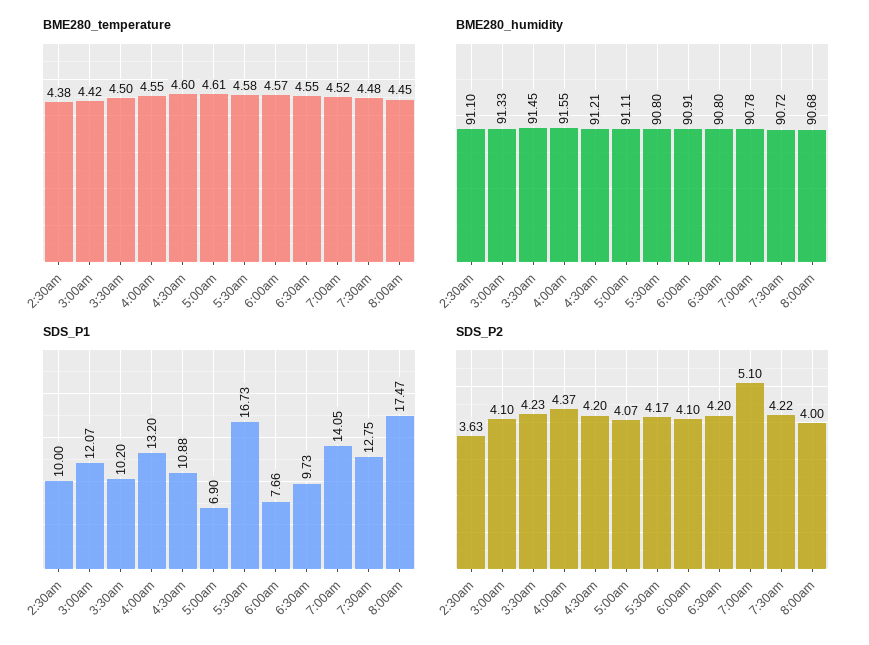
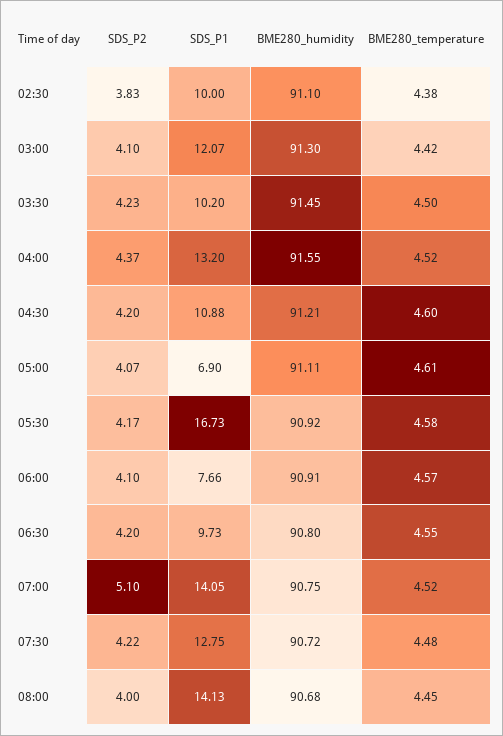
BME280_temperature, 4:00am: 4.55 -> 4.52
BME280_humidity, 3:00am: 91.33 -> 91.3
BME280_humidity, 5:30am: 90.8 -> 90.92
BME280_humidity, 7:00am: 90.78 -> 90.75
SDS_P1, 8:00am: 17.47 -> 14.13
SDS_P2, 2:30am: 3.63 -> 3.83

